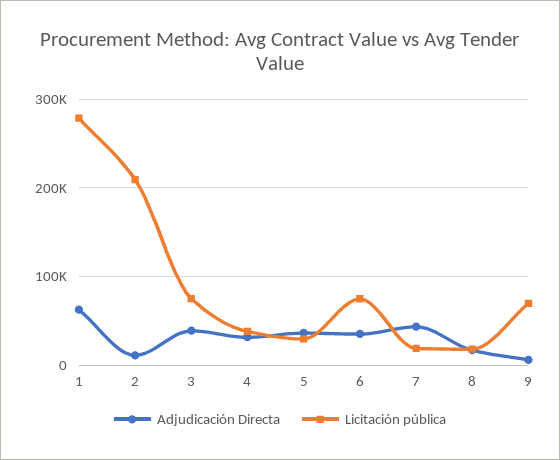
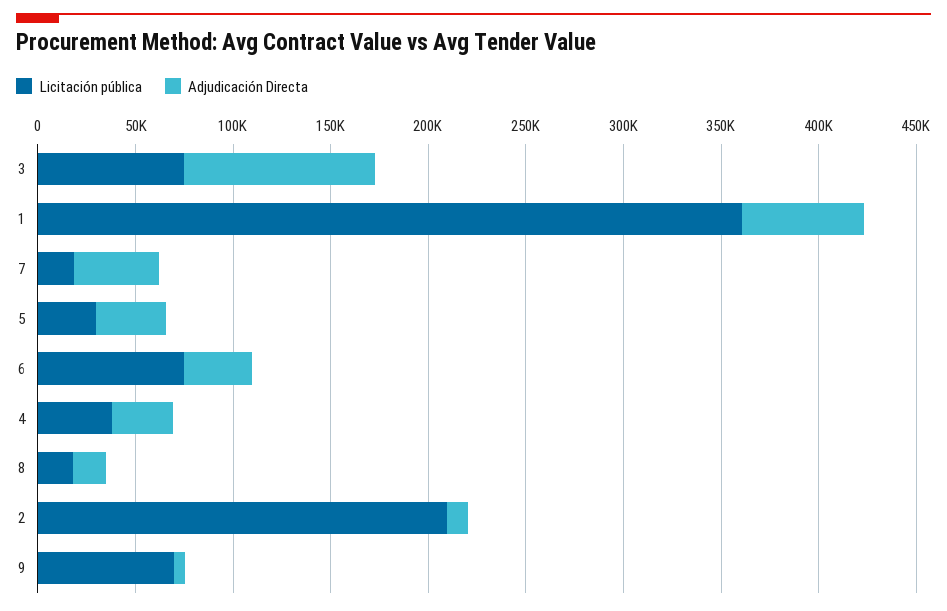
Licitación pública, 1: 280000 -> 360000
Adjudicación Directa, 3: 40000 -> 100000

